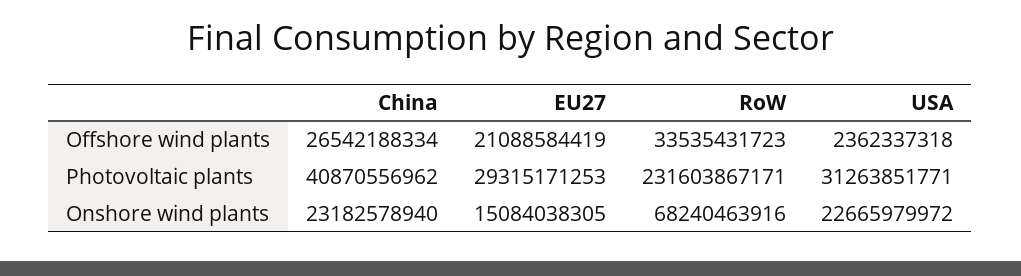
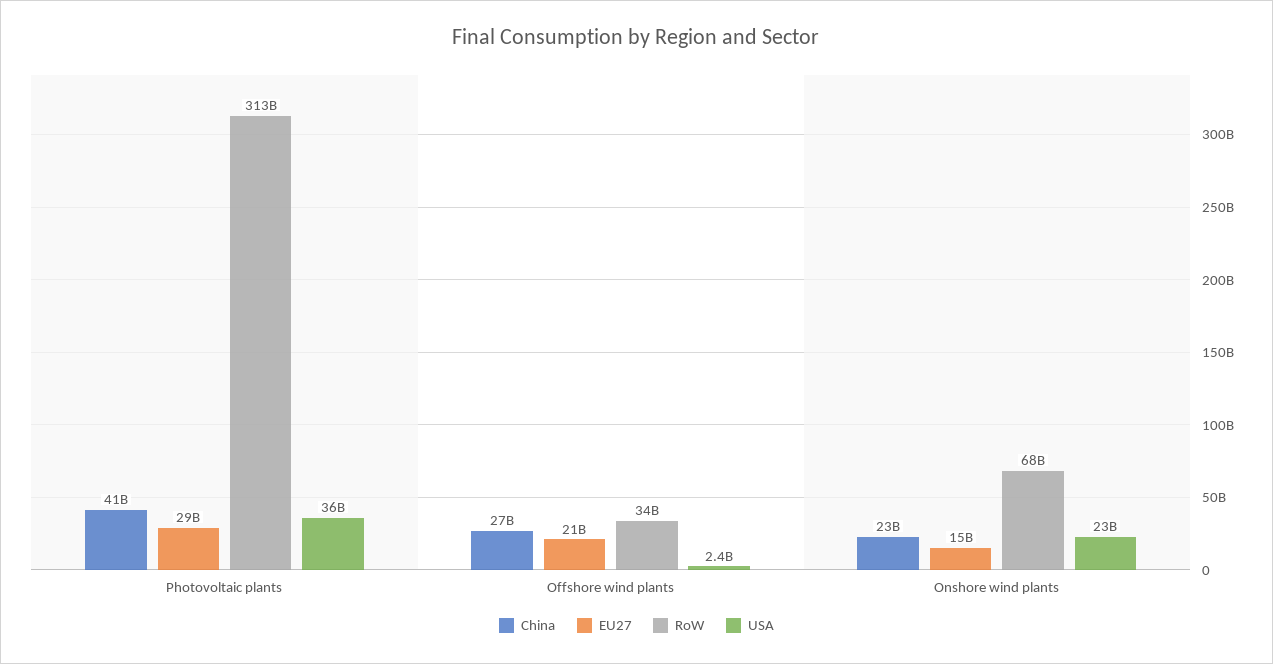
RoW, Photovoltaic plants: 231603867171 -> 313000000000
USA, Photovoltaic plants: 31263851771 -> 36000000000

